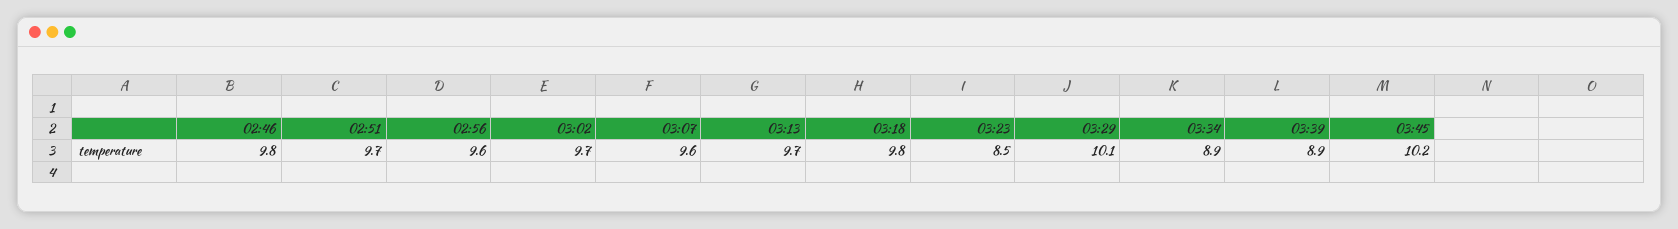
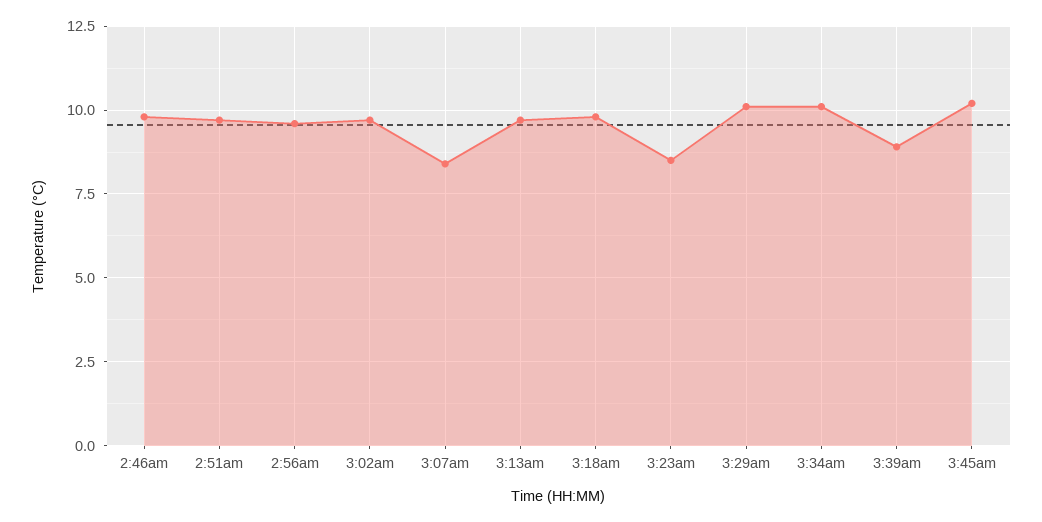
03:07: 9.6 -> 8.5
03:34: 8.9 -> 10

